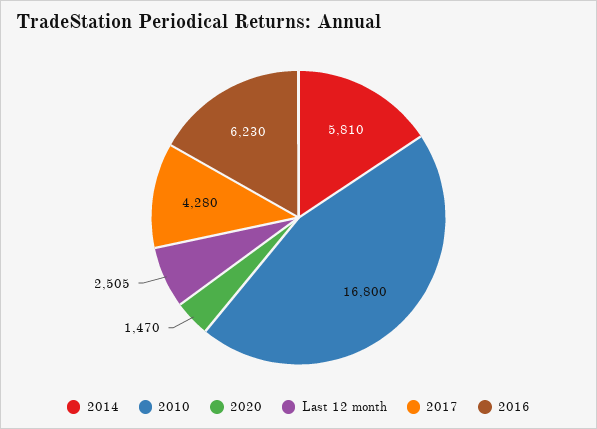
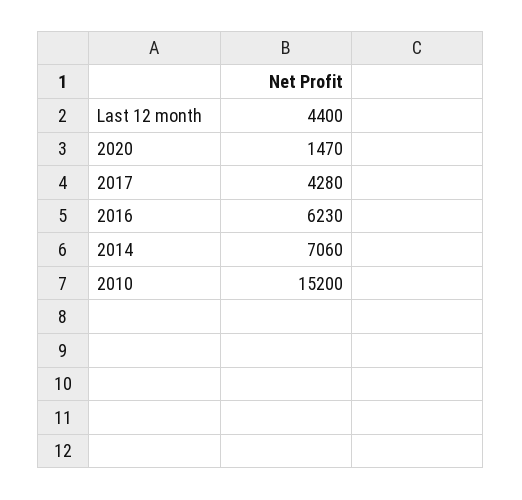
2014: 5810 -> 7060
2010: 16800 -> 15200
Last 12 month: 2505 -> 4400

